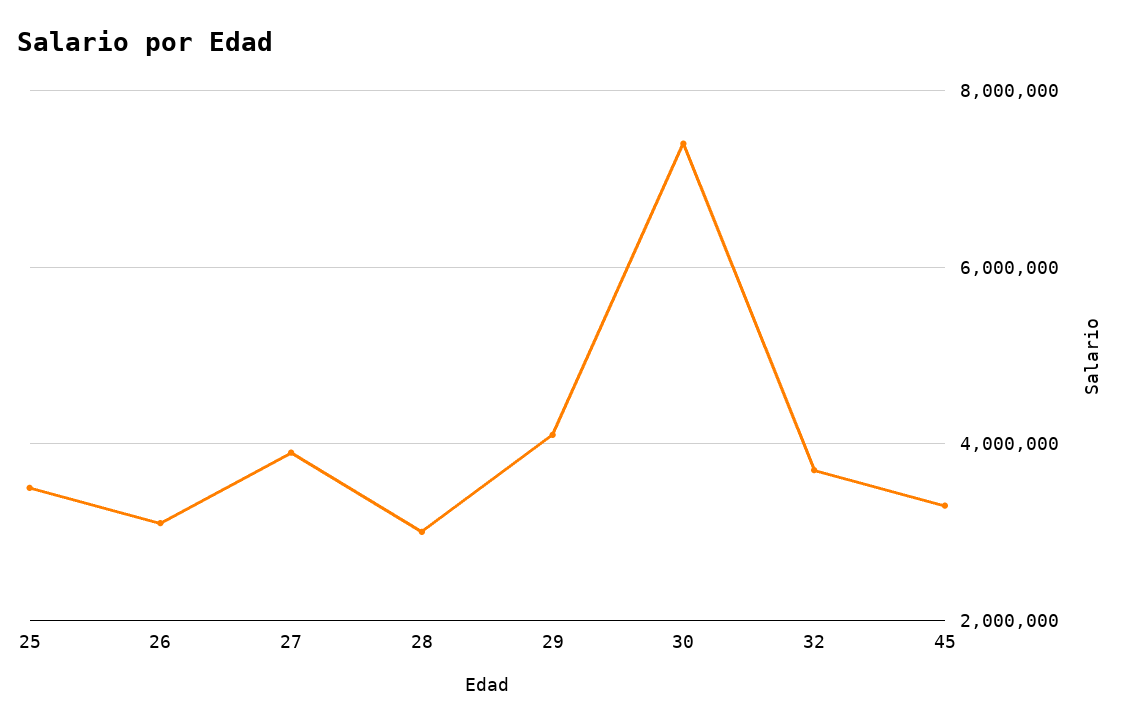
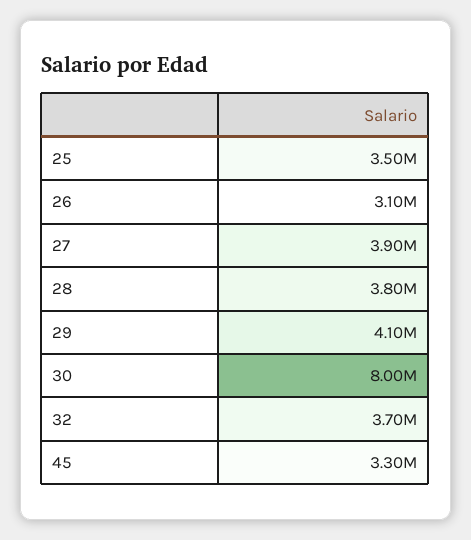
28: 3000000 -> 3800000
30: 7400000 -> 8000000

